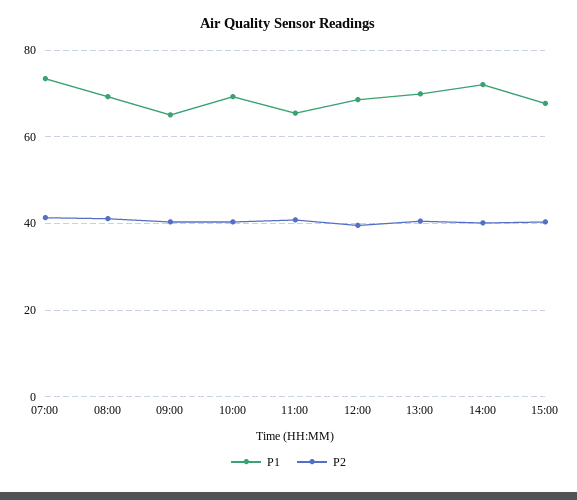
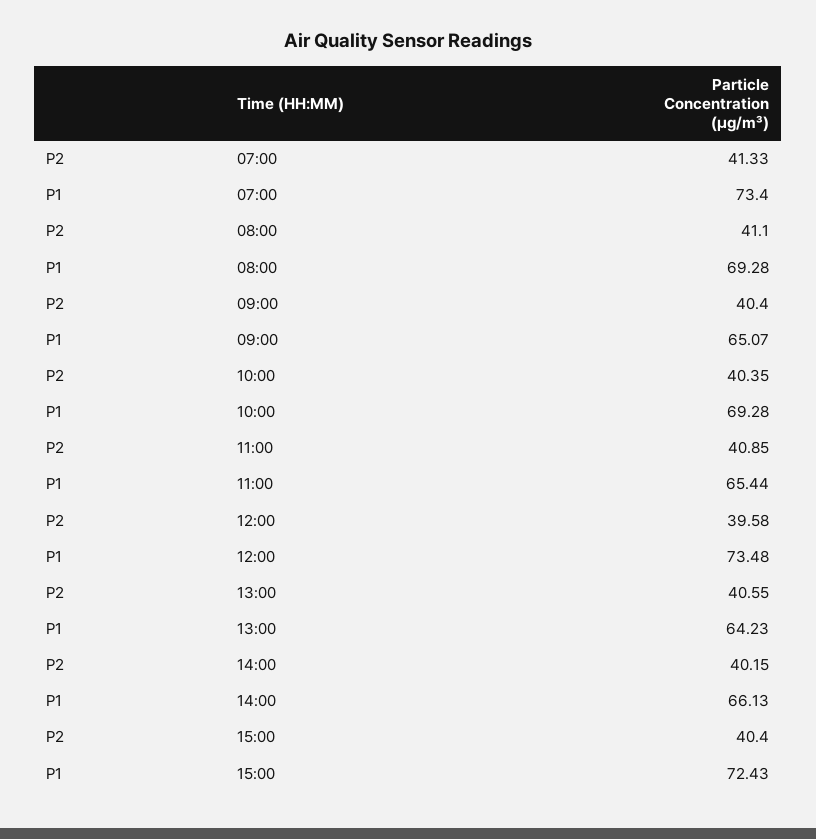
P1, 12:00: 68 -> 73.48
P1, 13:00: 70 -> 64.23
P1, 14:00: 72 -> 66.13
P1, 15:00: 68 -> 72.43

